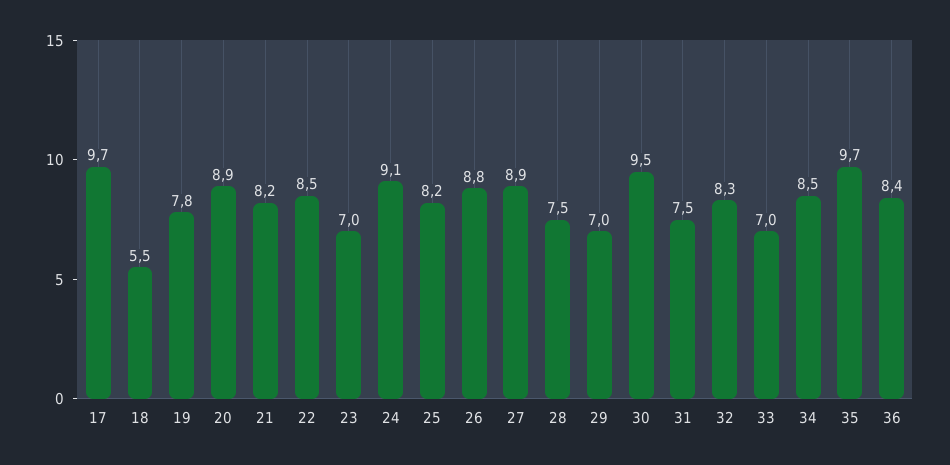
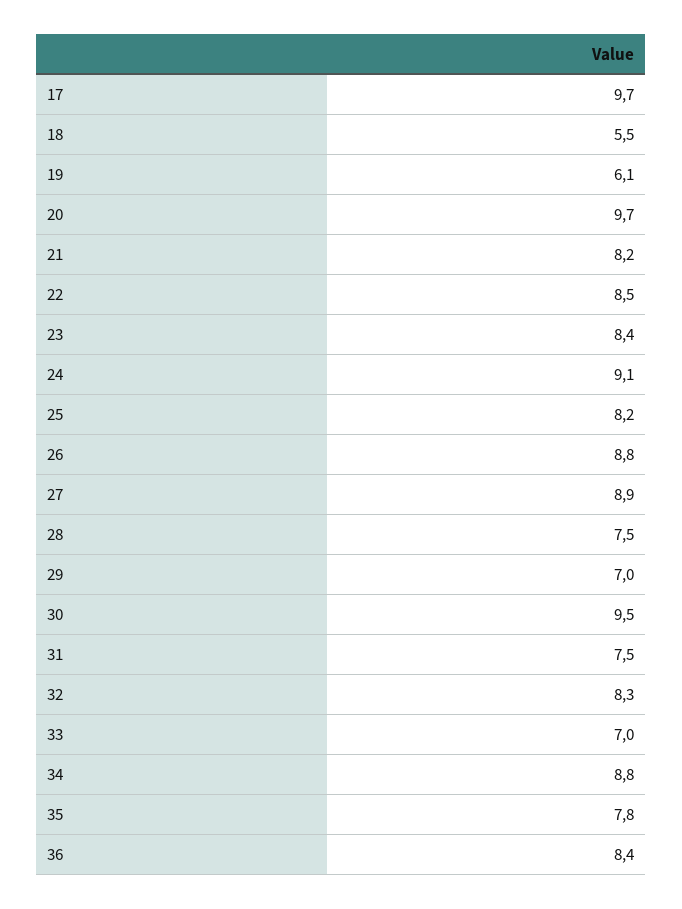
19: 7.8 -> 6.1
20: 8.9 -> 9.7
23: 7 -> 8.4
34: 8.5 -> 8.8
35: 9.7 -> 7.8

